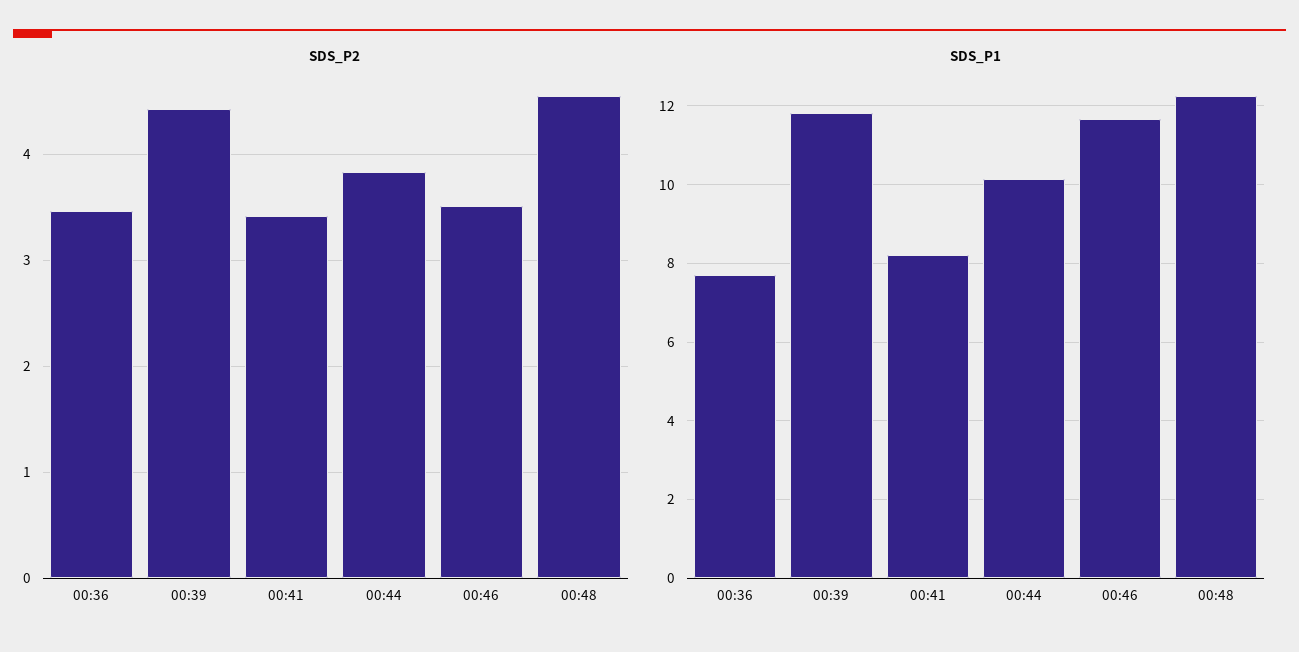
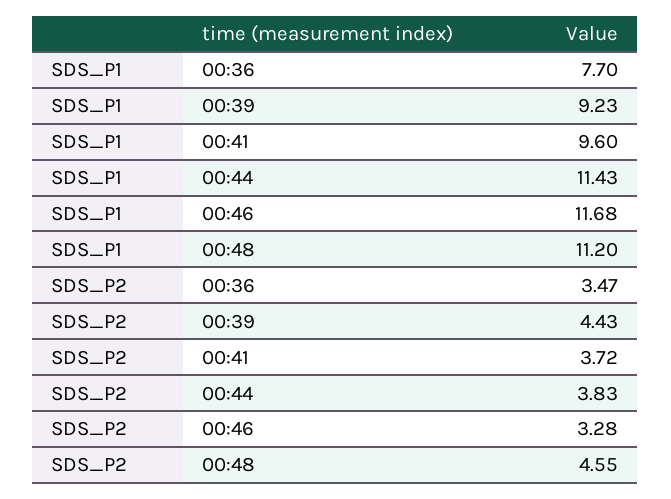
SDS_P2, 00:41: 3.4 -> 3.72
SDS_P2, 00:46: 3.5 -> 3.28
SDS_P1, 00:39: 11.8 -> 9.23
SDS_P1, 00:41: 8.2 -> 9.6
SDS_P1, 00:44: 10.2 -> 11.43
SDS_P1, 00:48: 12.2 -> 11.2

